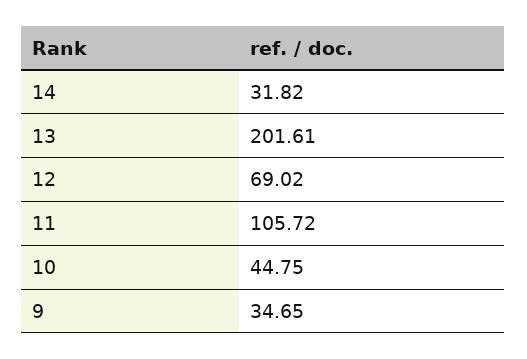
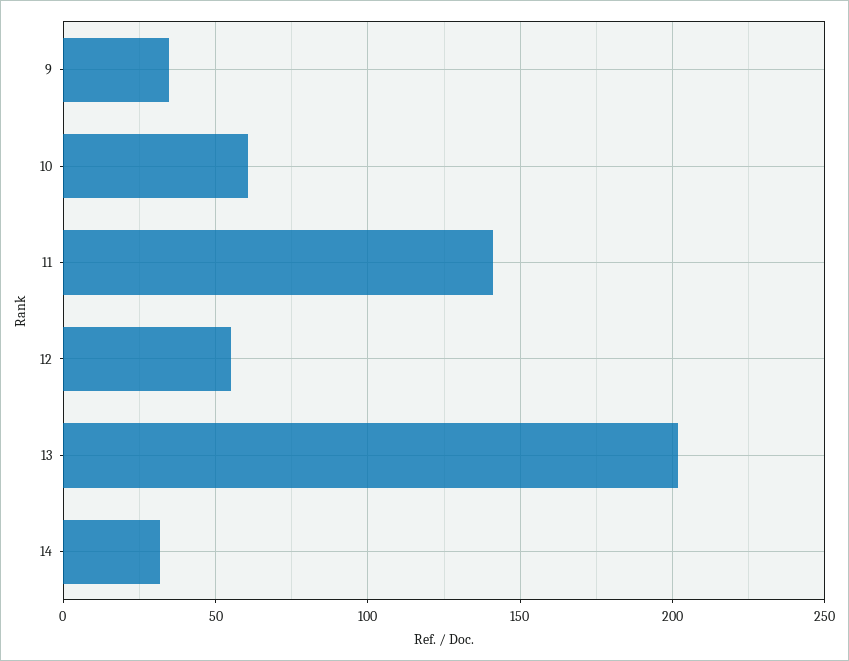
12: 69.02 -> 55
11: 105.72 -> 140
10: 44.75 -> 60

